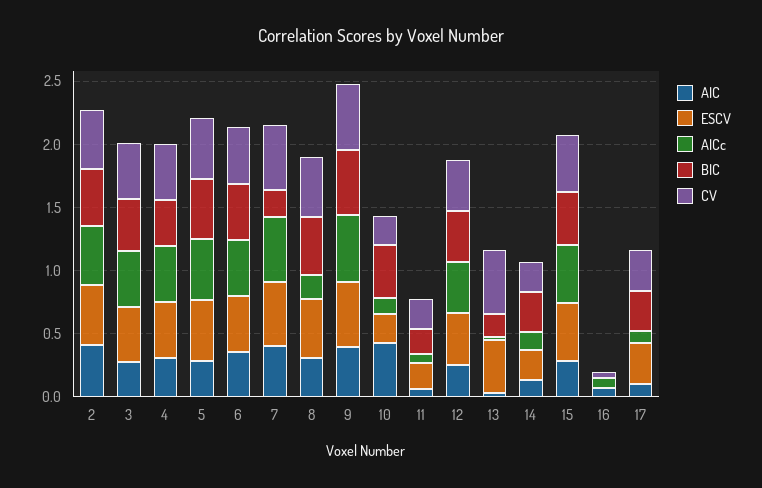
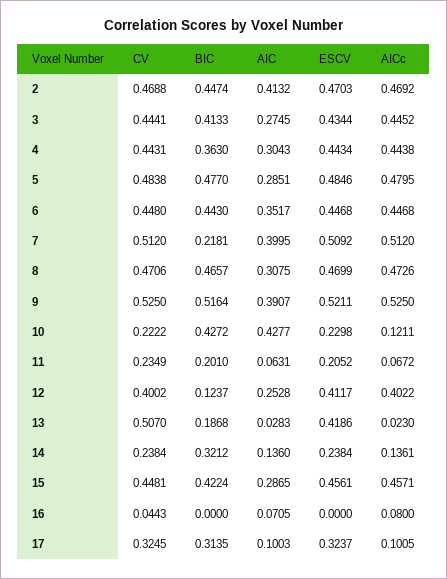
AICc, 8: 0.2 -> 0.4726
BIC, 12: 0.4 -> 0.1237

